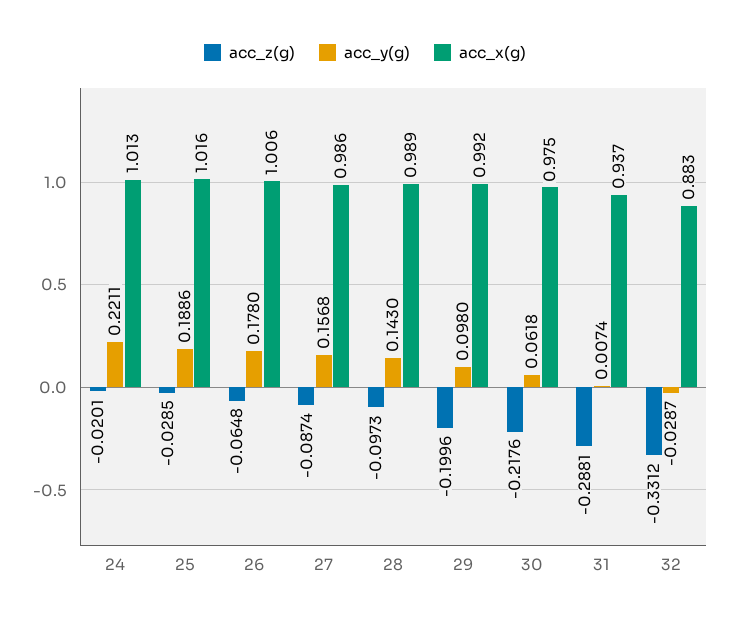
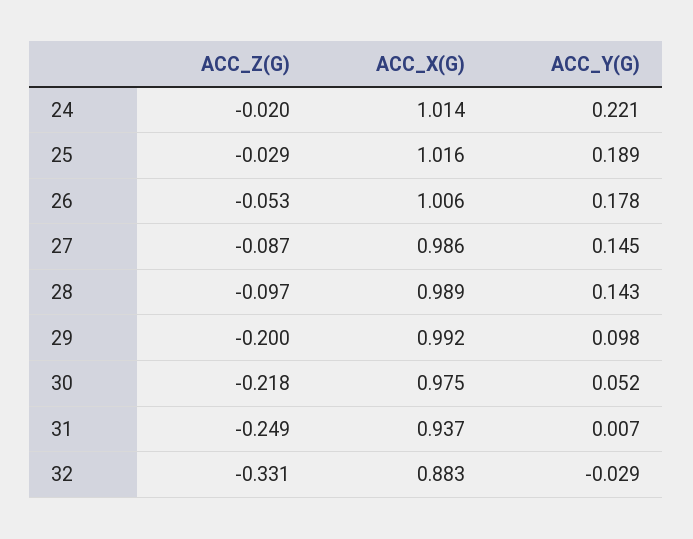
acc_x(g), 24: 1.013 -> 1.014
acc_z(g), 26: -0.0648 -> -0.053
acc_y(g), 27: 0.1568 -> 0.145
acc_y(g), 30: 0.0618 -> 0.052
acc_z(g), 31: -0.2881 -> -0.249

